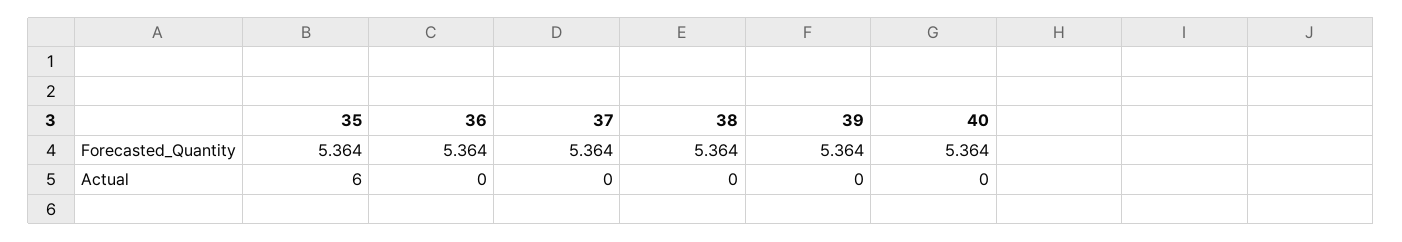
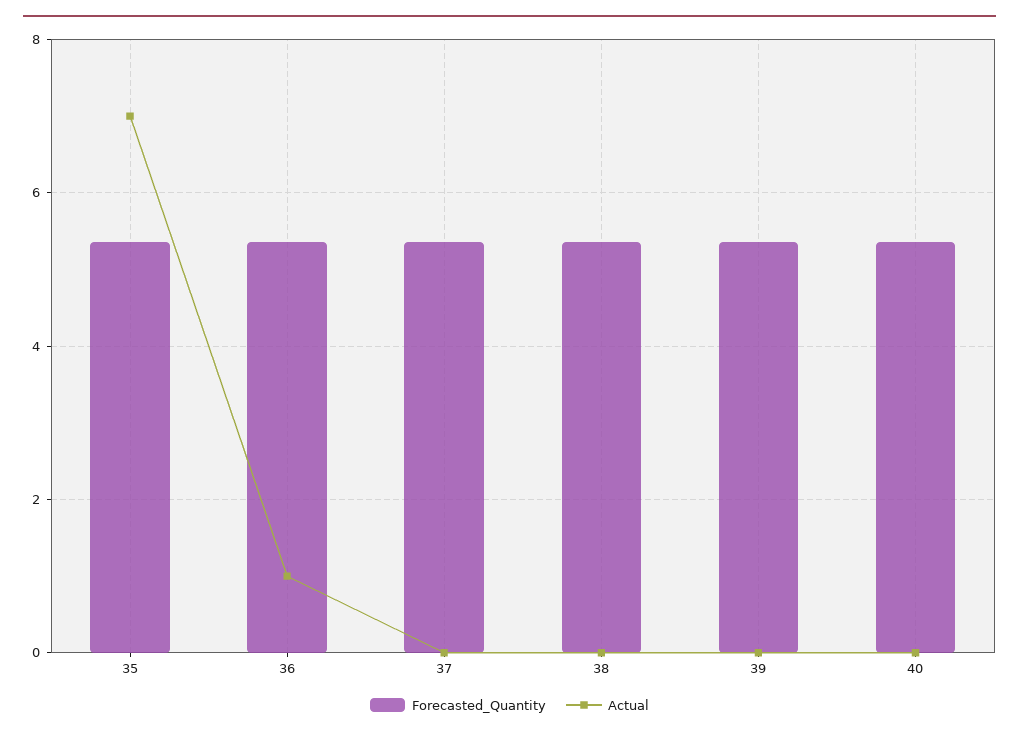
Actual, 35: 6 -> 7
Actual, 36: 0 -> 1

